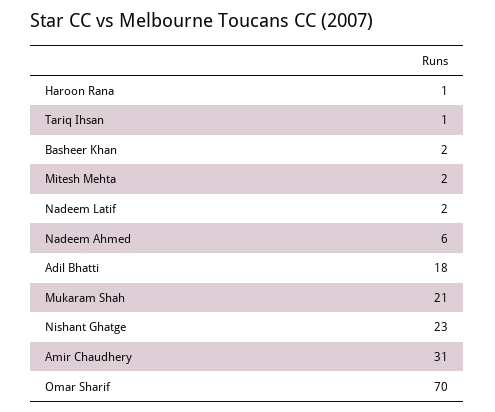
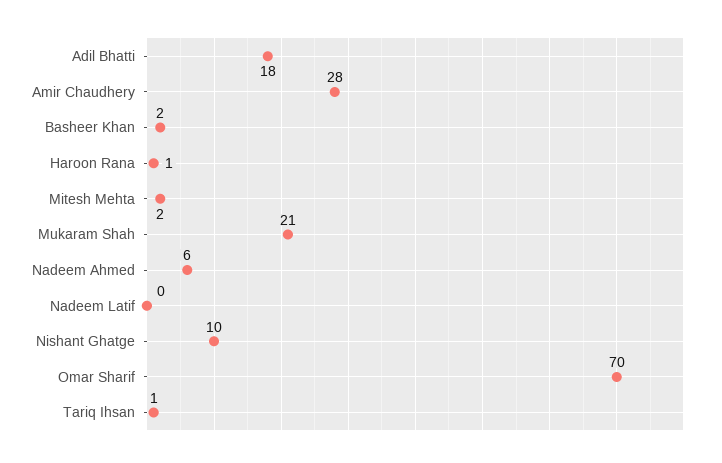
Nadeem Latif: 2 -> 0
Nishant Ghatge: 23 -> 10
Amir Chaudhery: 31 -> 28

